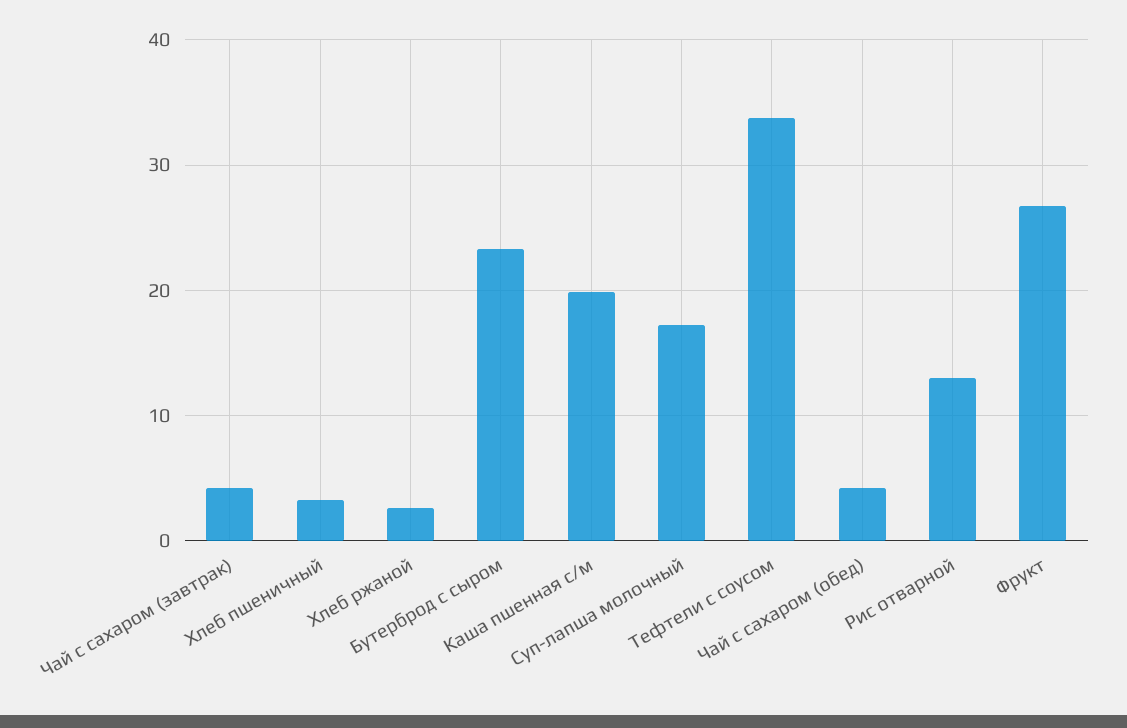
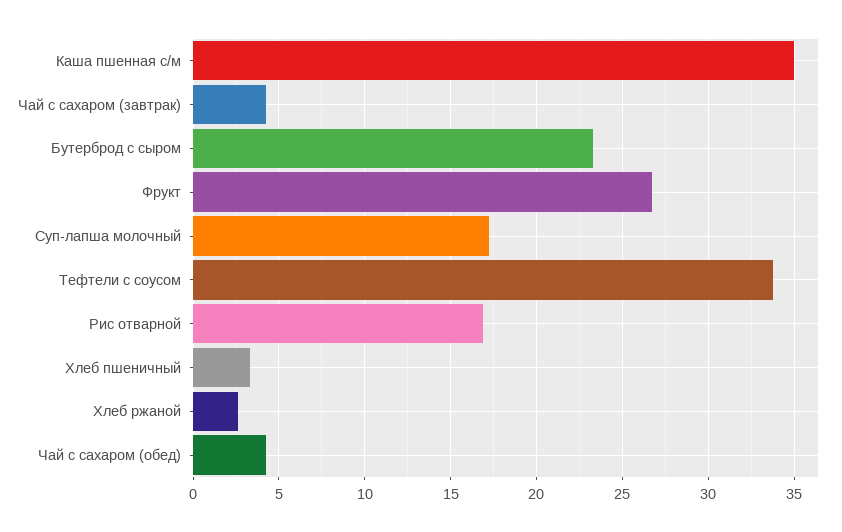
Каша пшенная с/м: 20 -> 35
Рис отварной: 13 -> 17

